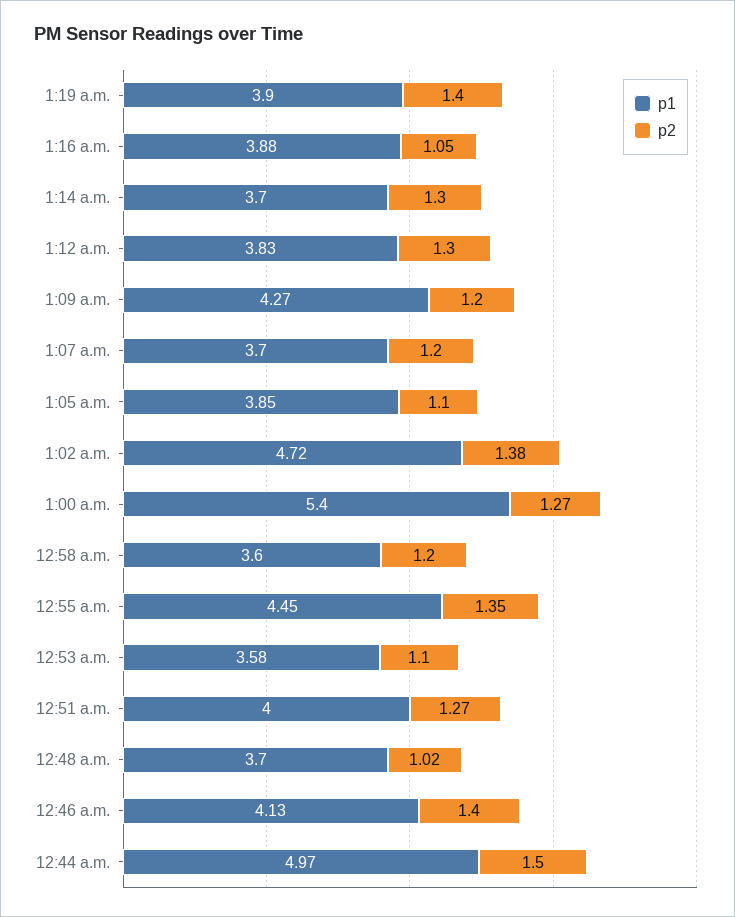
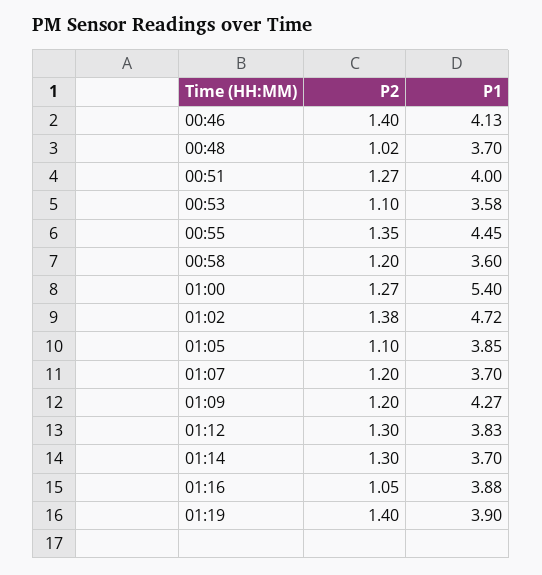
p1, 12:44 a.m.: 4.97 -> none
p2, 12:44 a.m.: 1.5 -> none

